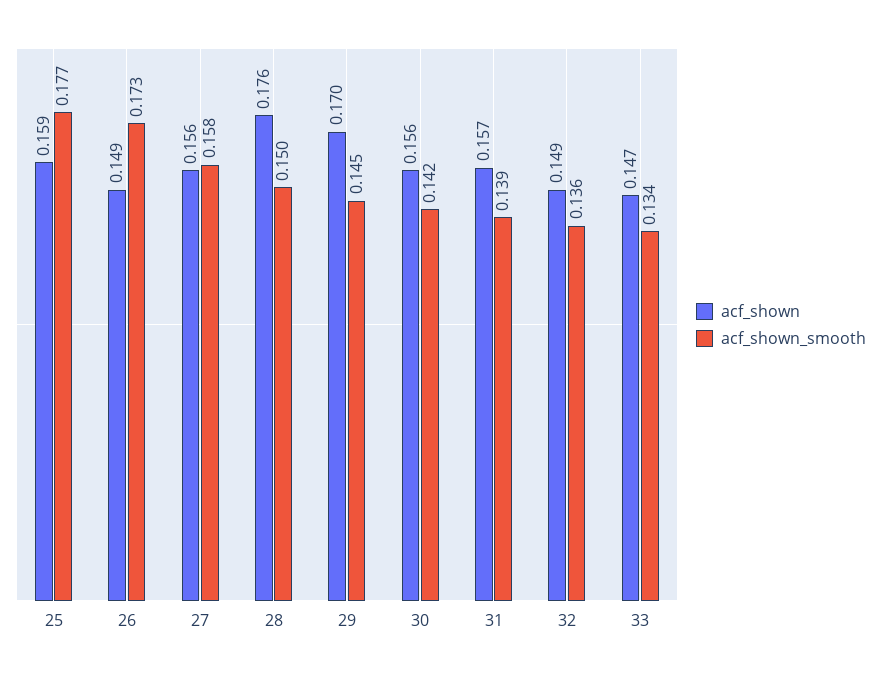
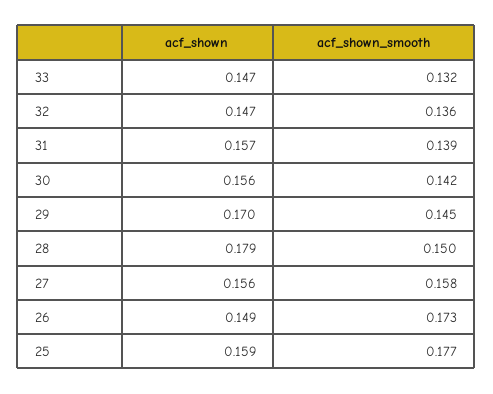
acf_shown, 28: 0.176 -> 0.179
acf_shown, 32: 0.149 -> 0.147
acf_shown_smooth, 33: 0.134 -> 0.132

